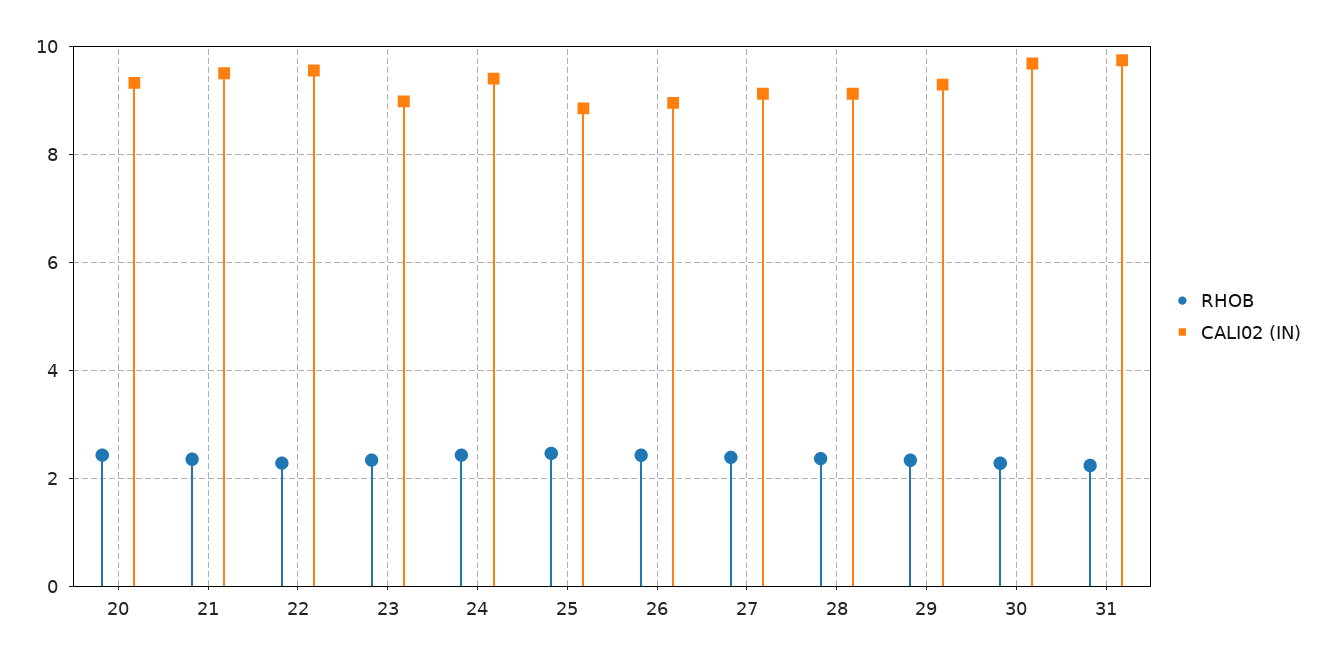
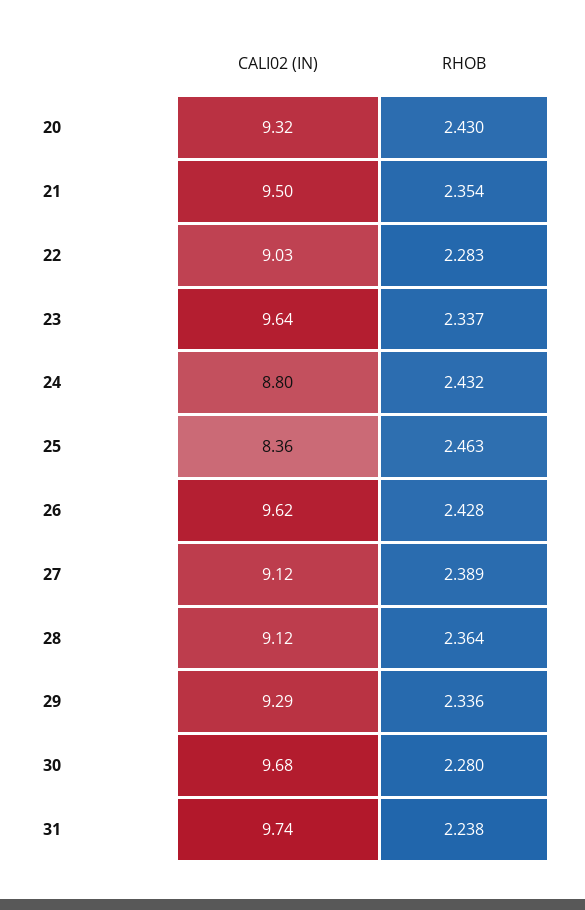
CALI02 (IN), 22: 9.6 -> 9.03
CALI02 (IN), 23: 9 -> 9.64
CALI02 (IN), 24: 9.4 -> 8.8
CALI02 (IN), 25: 8.8 -> 8.36
CALI02 (IN), 26: 9 -> 9.62

